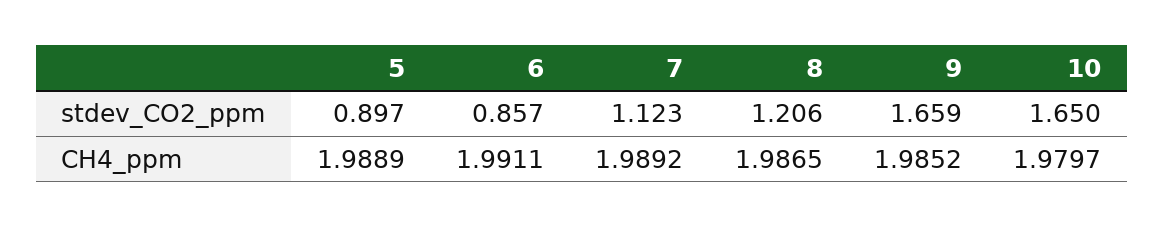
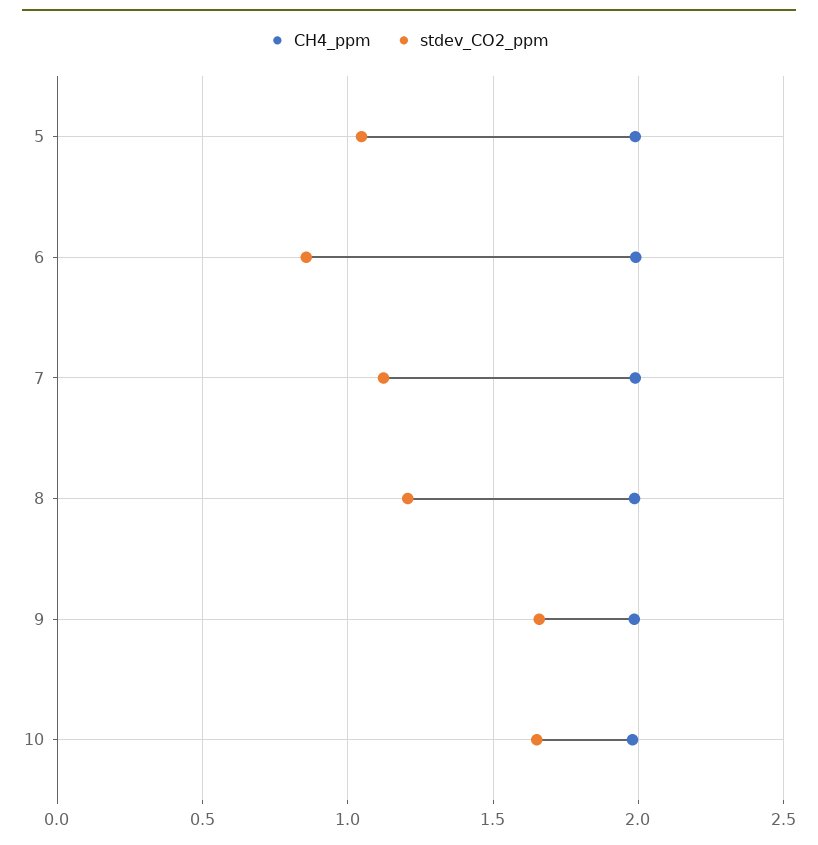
stdev_CO2_ppm, 5: 0.897 -> 1.05

